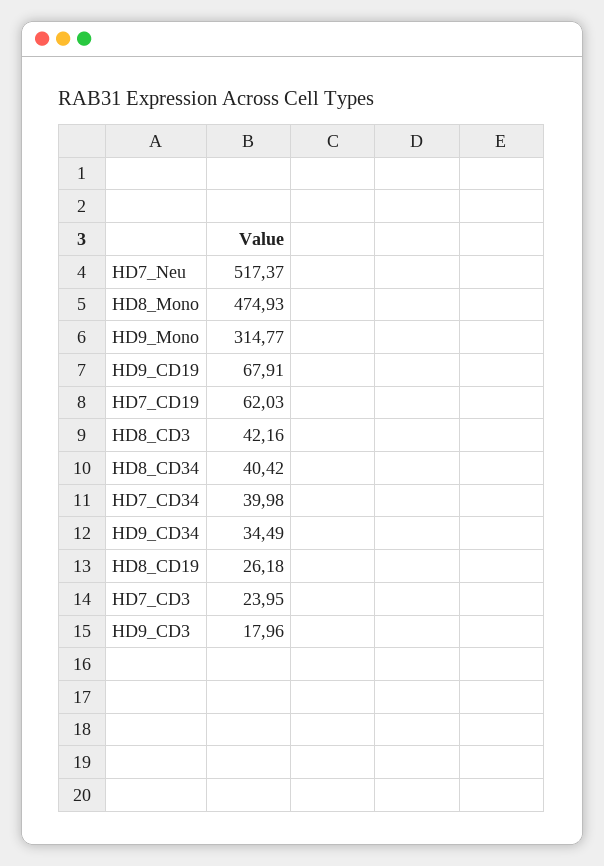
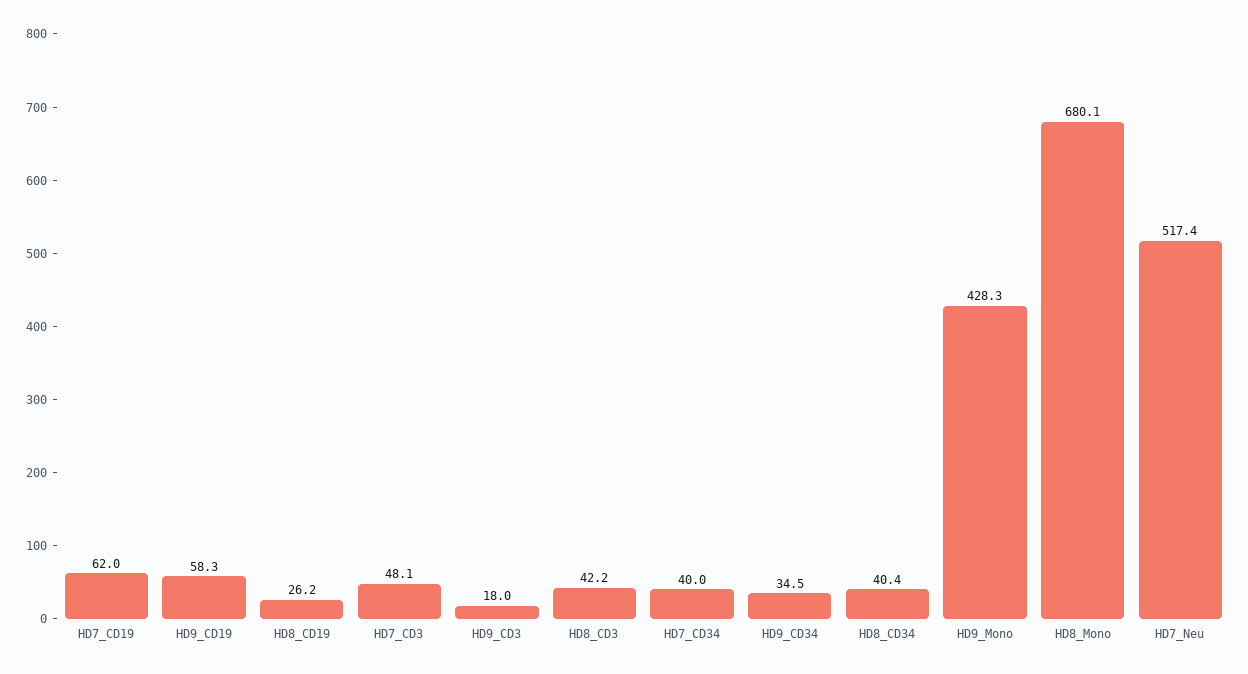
HD8_Mono: 474.93 -> 680.1
HD9_Mono: 314.77 -> 428.3
HD9_CD19: 67.91 -> 58.3
HD7_CD3: 23.95 -> 48.1

